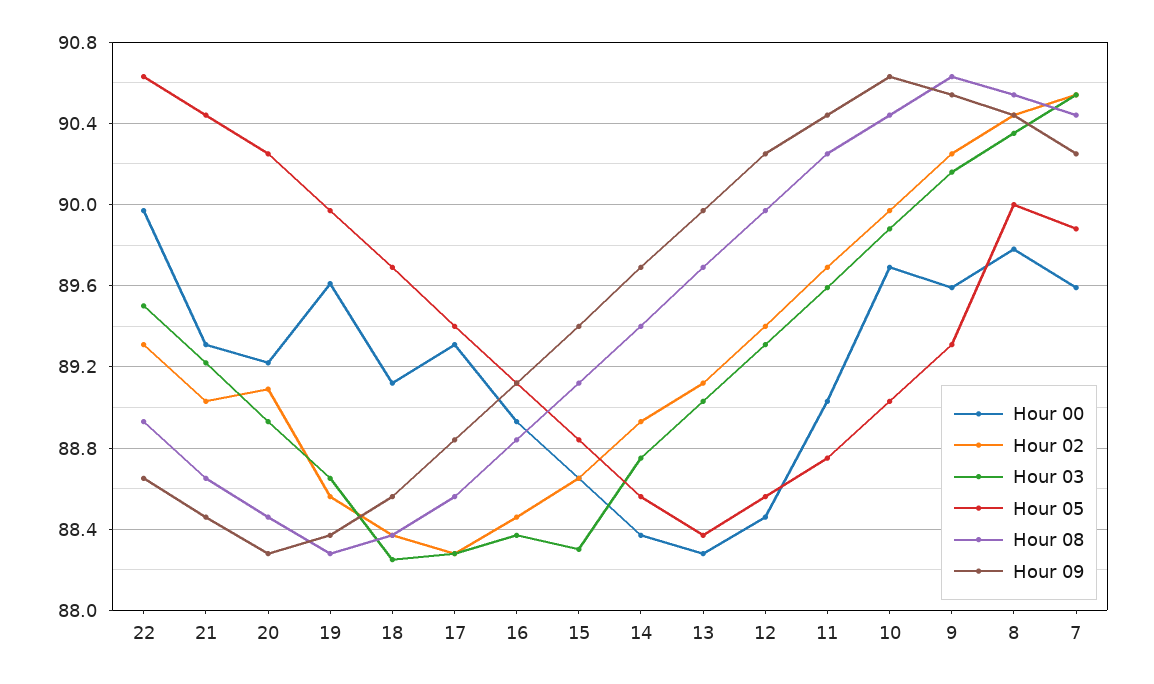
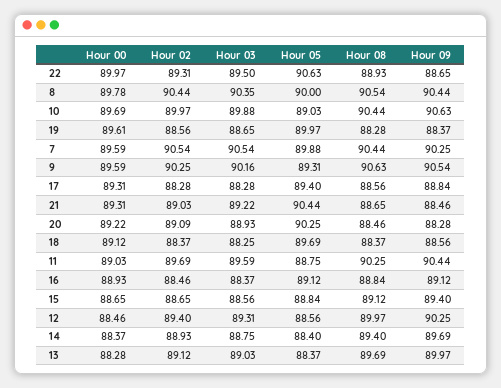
Hour 03, 15: 88.3 -> 88.56
Hour 05, 14: 88.55 -> 88.4

